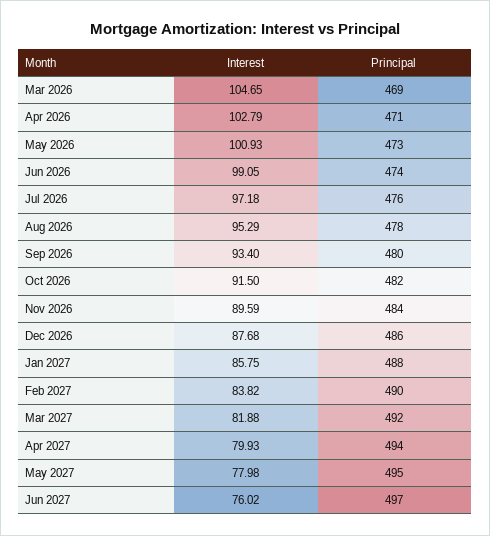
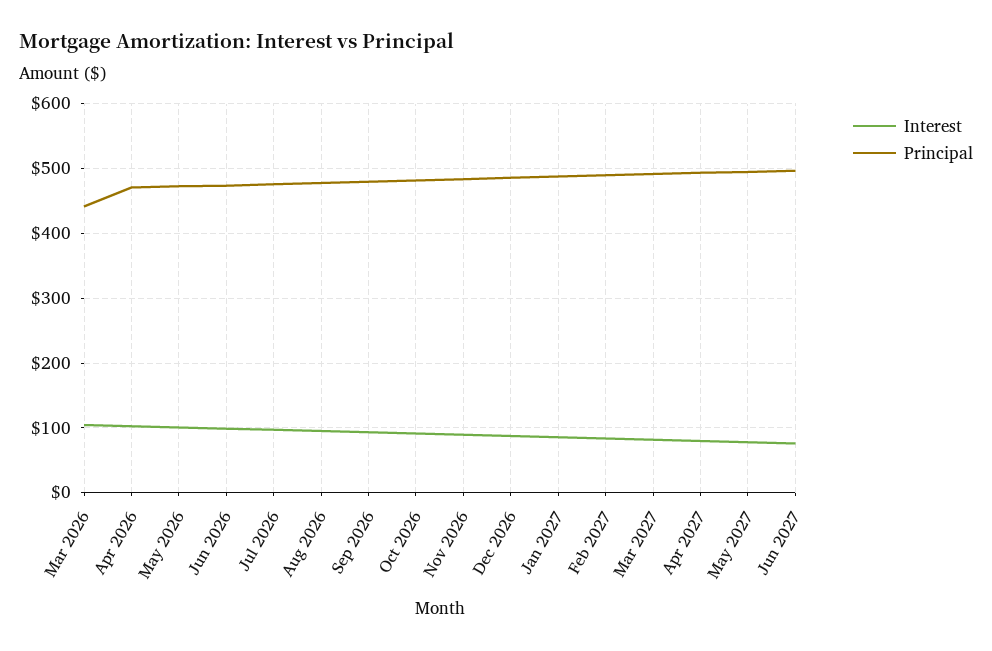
Principal, Mar 2026: 469 -> 440

